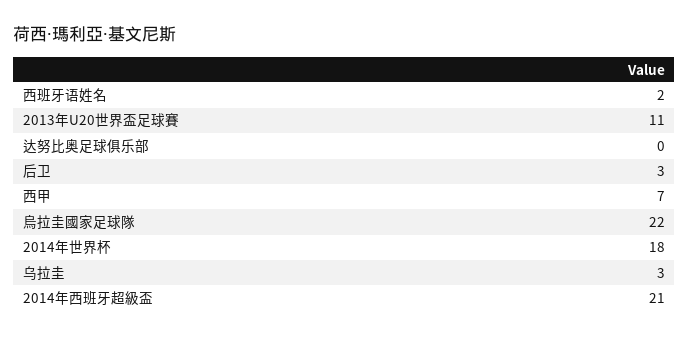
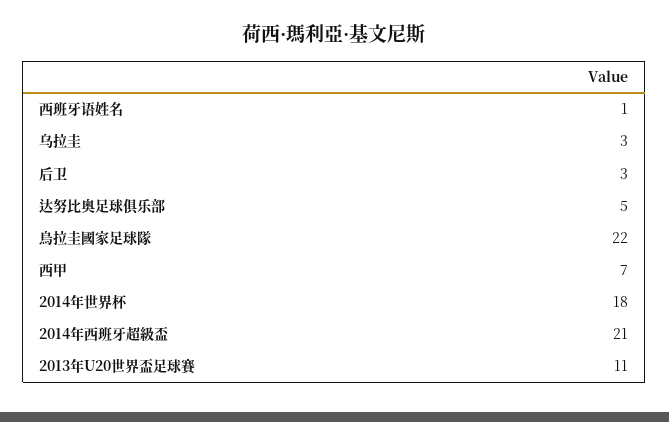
西班牙语姓名: 2 -> 1
达努比奥足球俱乐部: 0 -> 5

